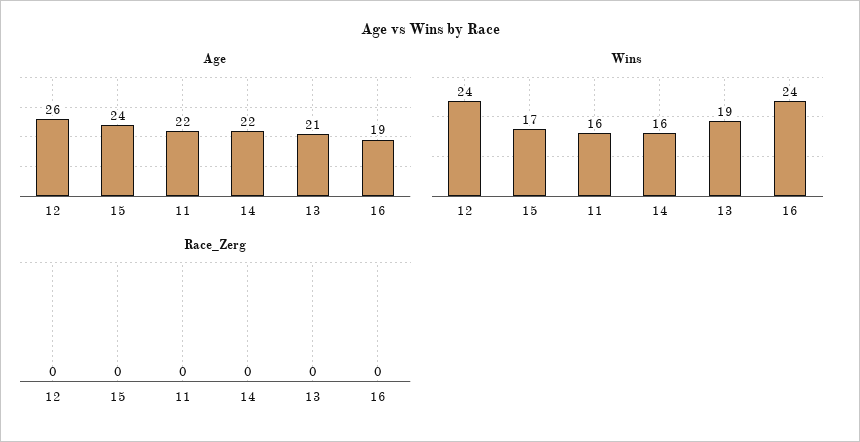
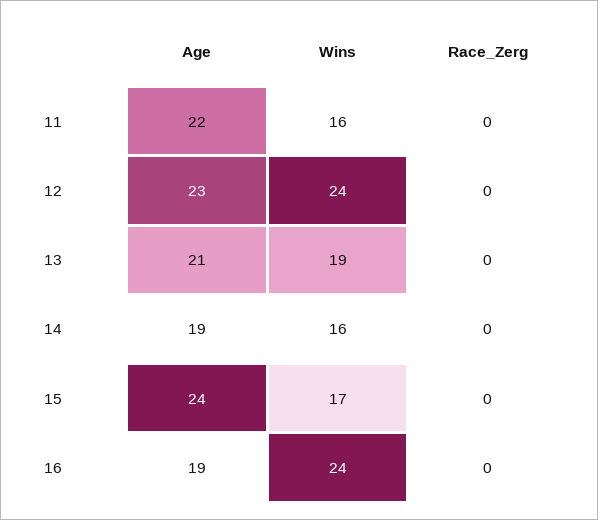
Age, 12: 26 -> 23
Age, 14: 22 -> 19

